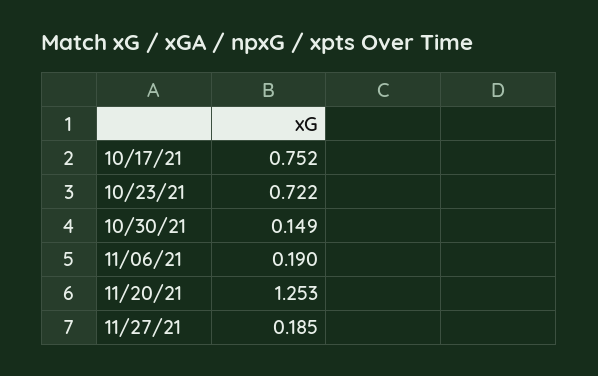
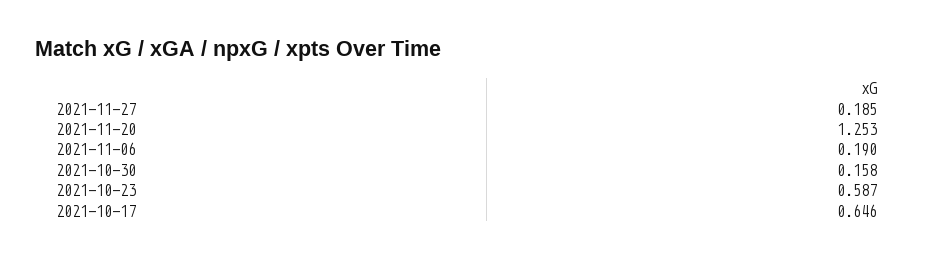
10/17/21: 0.752 -> 0.646
10/23/21: 0.722 -> 0.587
10/30/21: 0.149 -> 0.158

